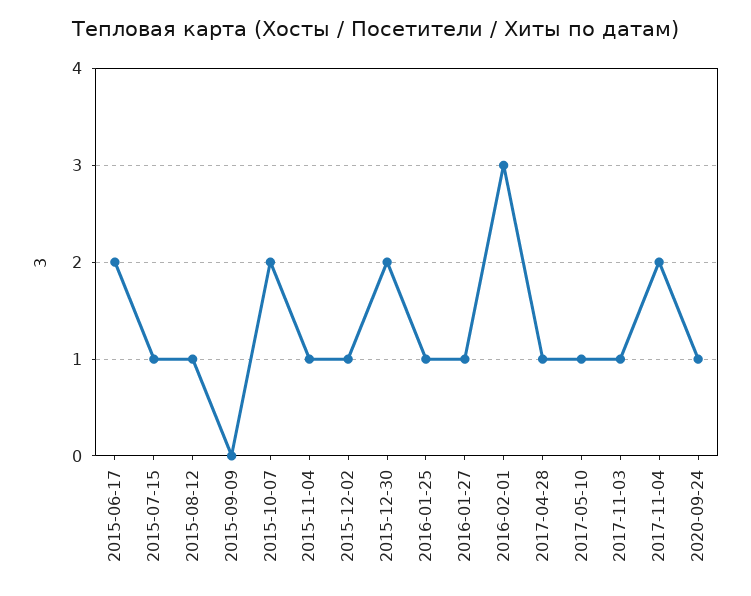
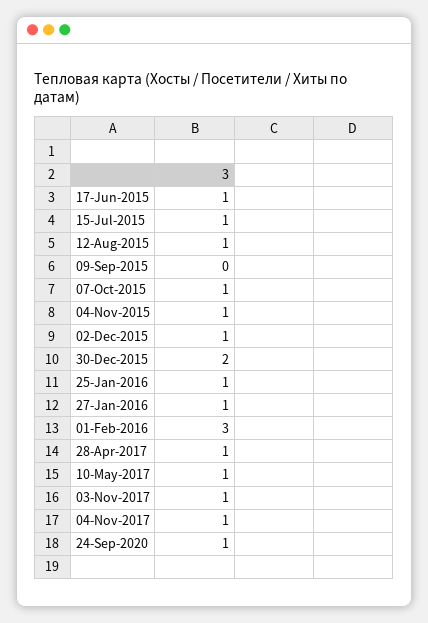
2015-06-17: 2 -> 1
2015-10-07: 2 -> 1
2017-11-04: 2 -> 1

